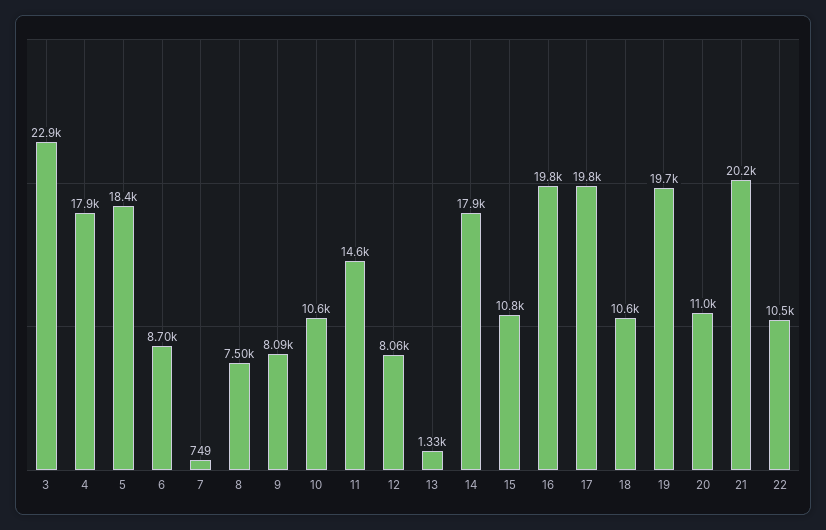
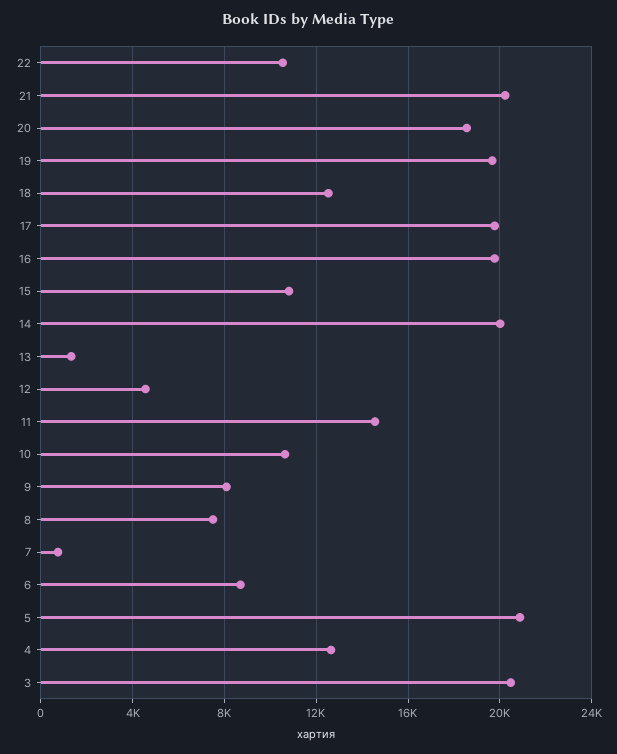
3: 22900 -> 20500
4: 17900 -> 12500
5: 18400 -> 21000
12: 8060 -> 4500
14: 17900 -> 20000
18: 10600 -> 12500
20: 11000 -> 18500

